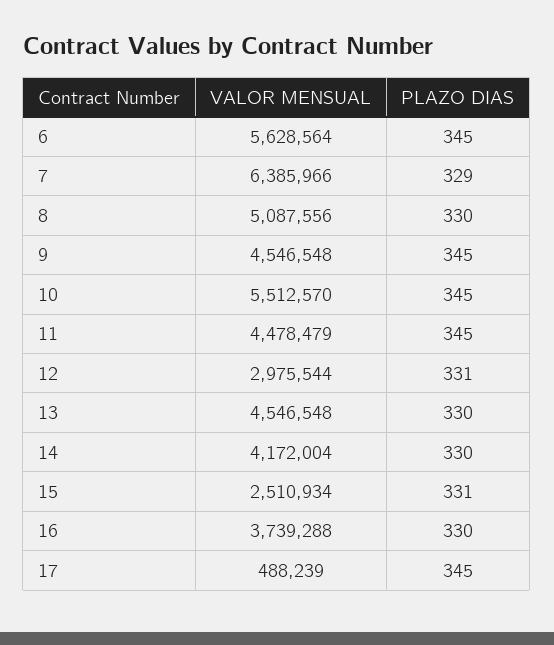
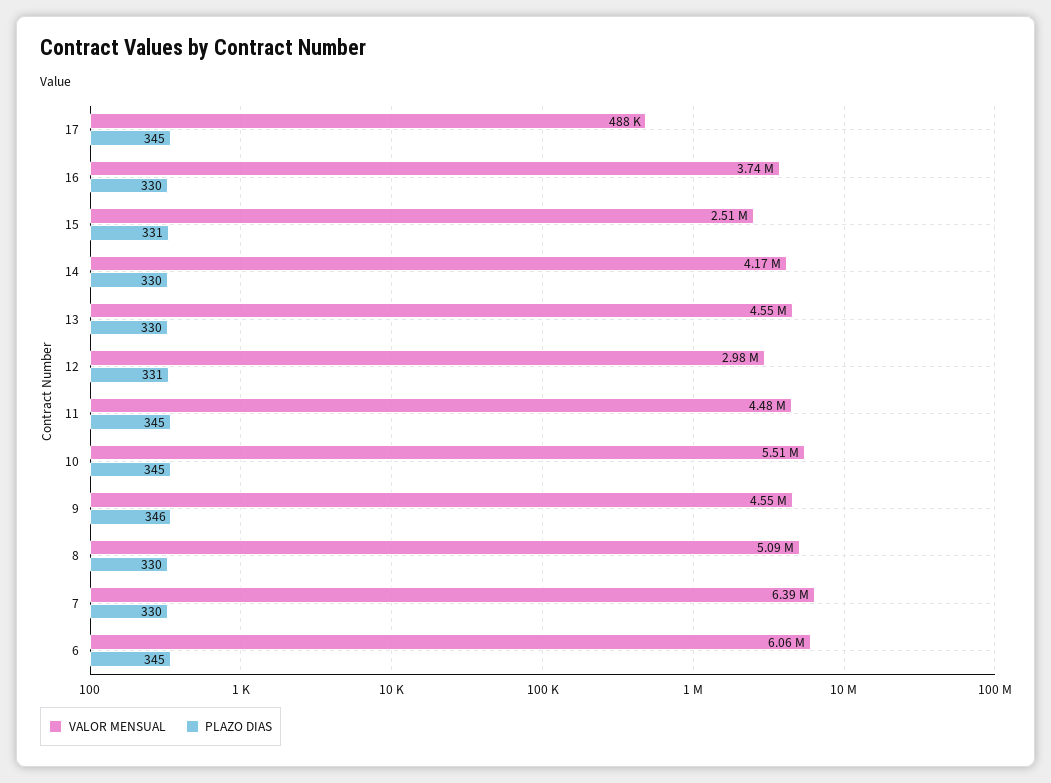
VALOR MENSUAL, 6: 5628564 -> 6060000
PLAZO DIAS, 7: 329 -> 330
PLAZO DIAS, 9: 345 -> 346

